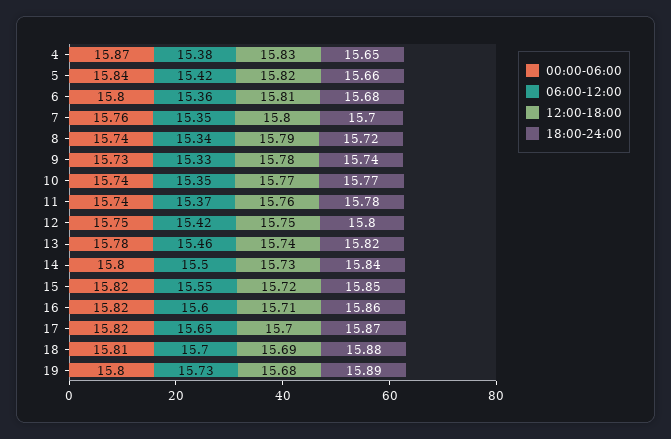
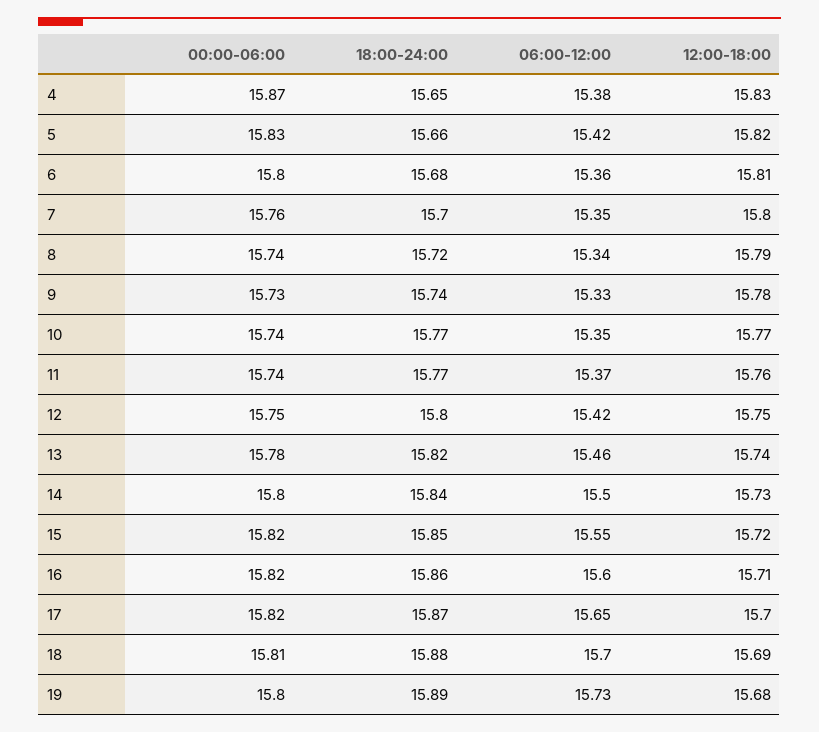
00:00-06:00, 5: 15.84 -> 15.83
18:00-24:00, 11: 15.78 -> 15.77

